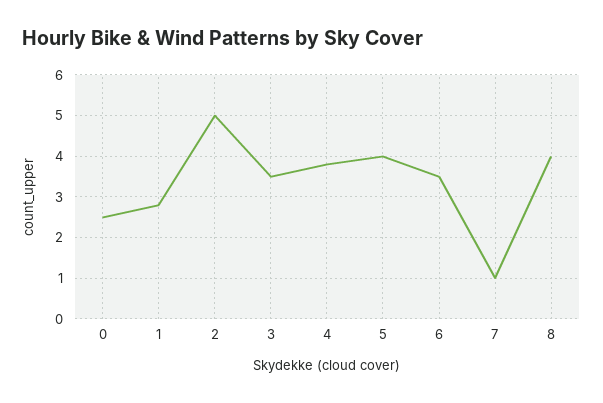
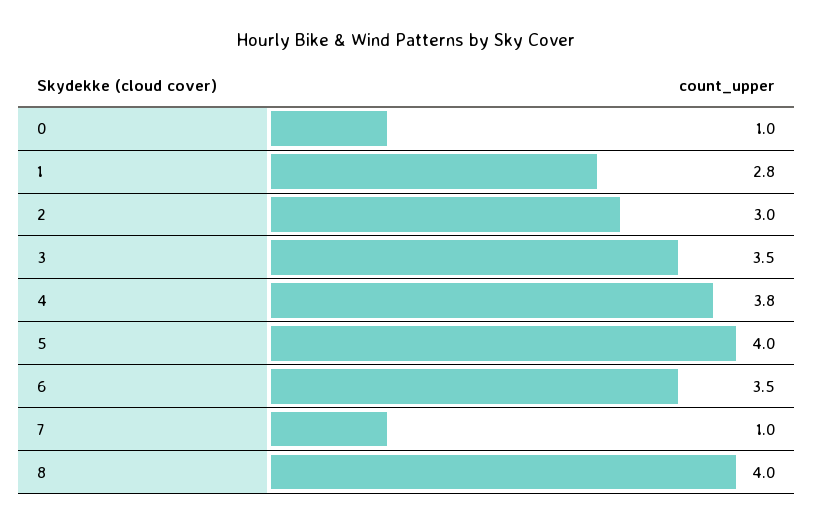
0: 2.5 -> 1
2: 5 -> 3

